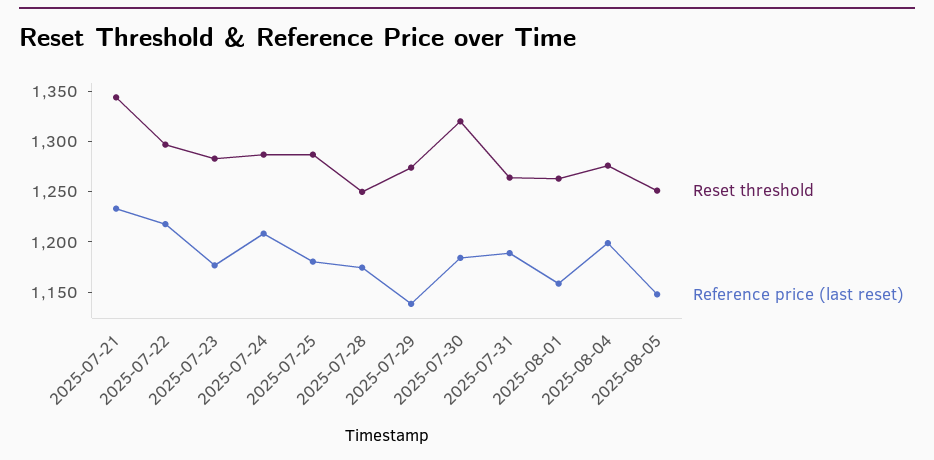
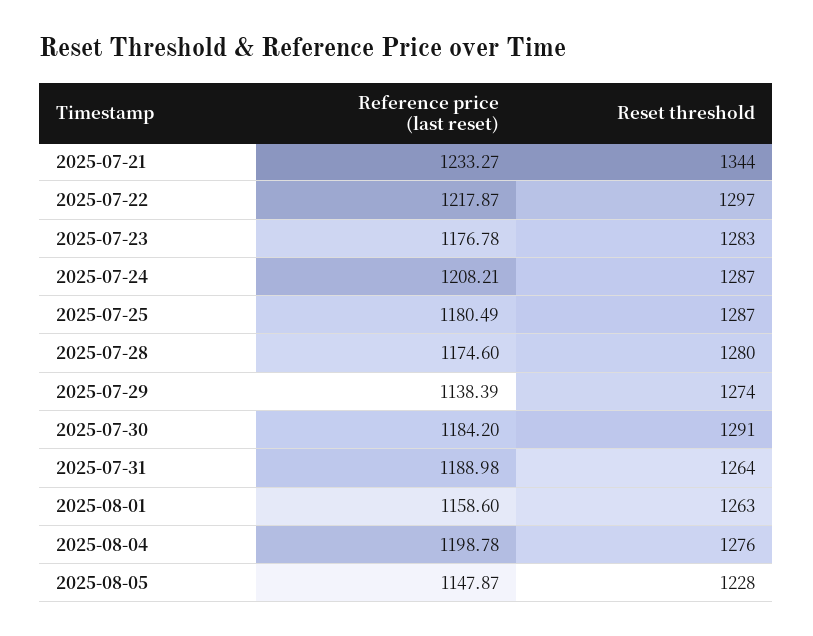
Reset threshold, 2025-07-28: 1250 -> 1280
Reset threshold, 2025-07-30: 1320 -> 1291
Reset threshold, 2025-08-05: 1250 -> 1228

